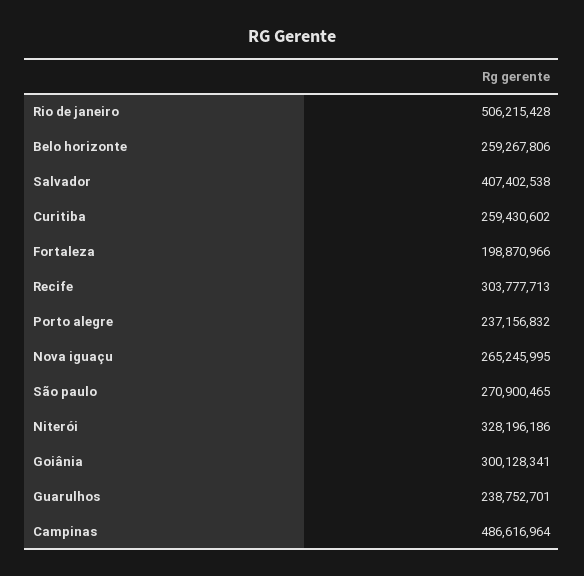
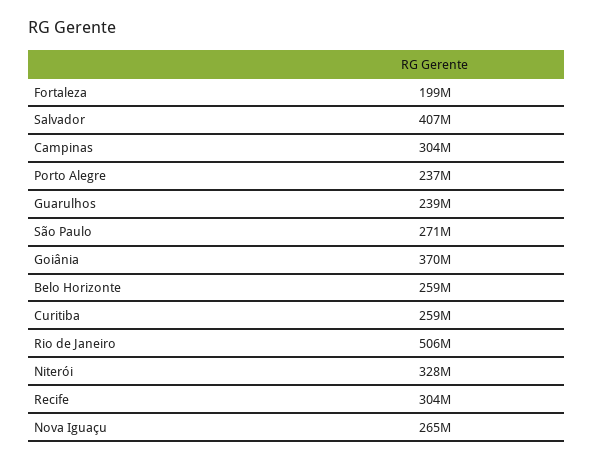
Goiânia: 300128341 -> 370000000
Campinas: 486616964 -> 304000000

